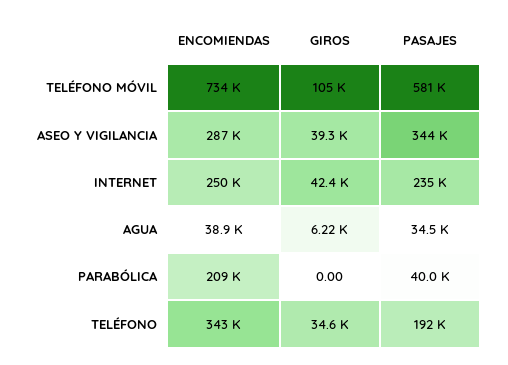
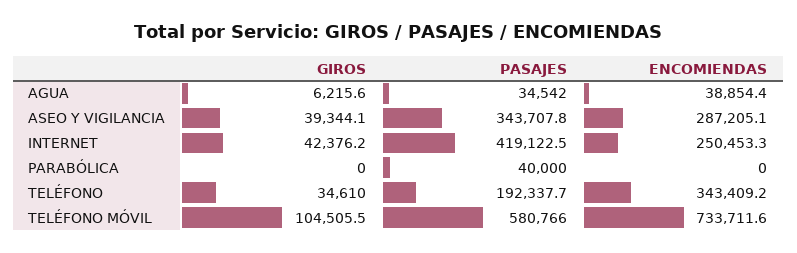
PASAJES, INTERNET: 235000 -> 419122.5
ENCOMIENDAS, PARABÓLICA: 209000 -> 0

